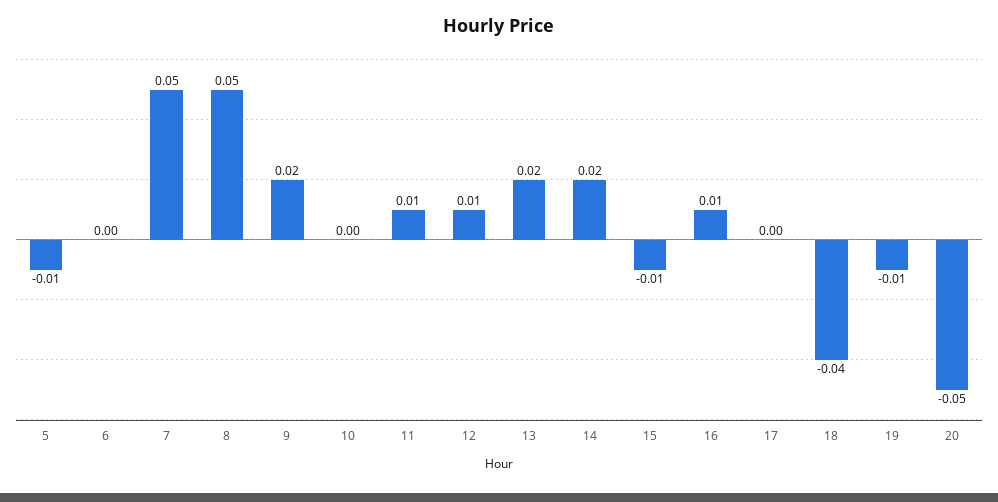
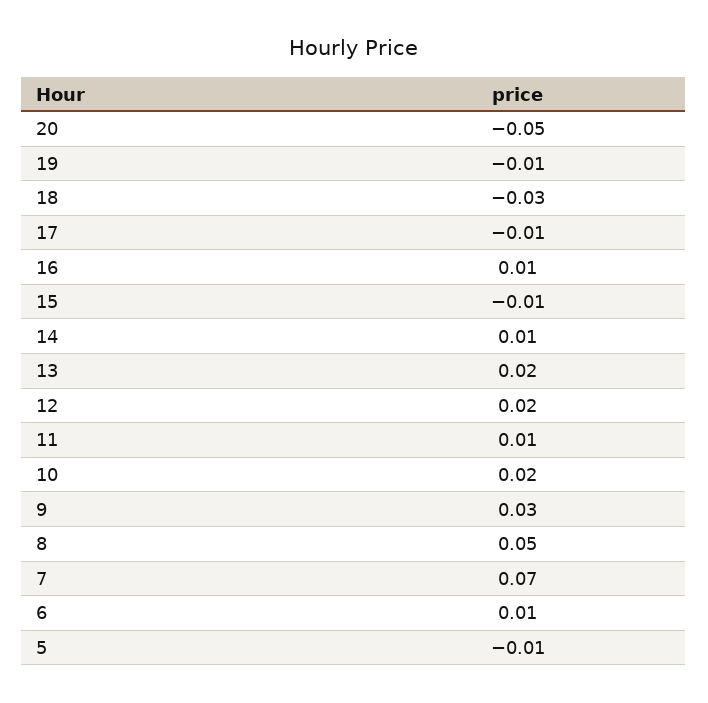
6: 0 -> 0.01
7: 0.05 -> 0.07
9: 0.02 -> 0.03
10: 0 -> 0.02
12: 0.01 -> 0.02
14: 0.02 -> 0.01
17: 0 -> -0.01
18: -0.04 -> -0.03

